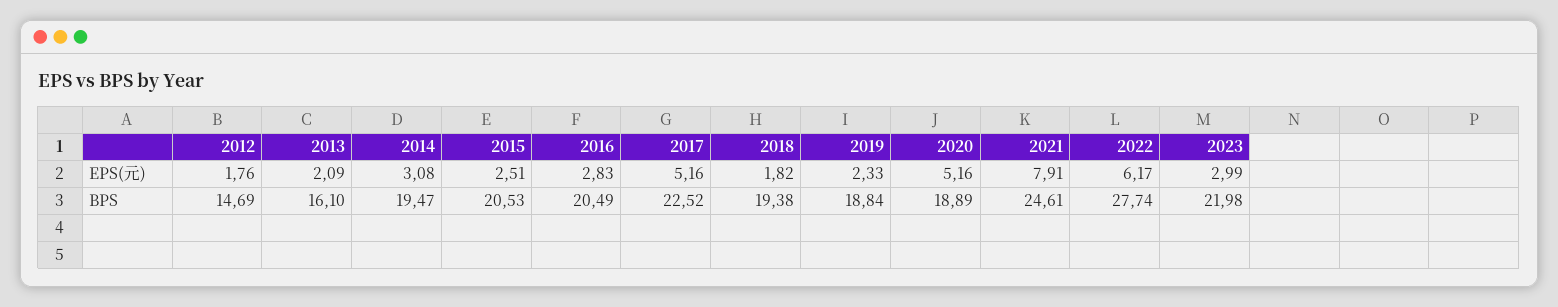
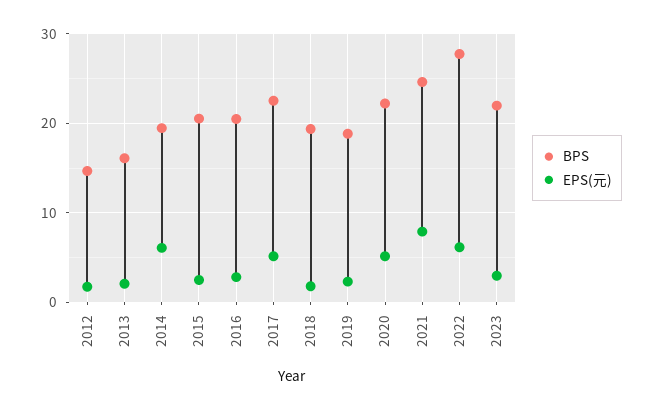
EPS(元), 2014: 3.08 -> 6
BPS, 2020: 18.89 -> 22

